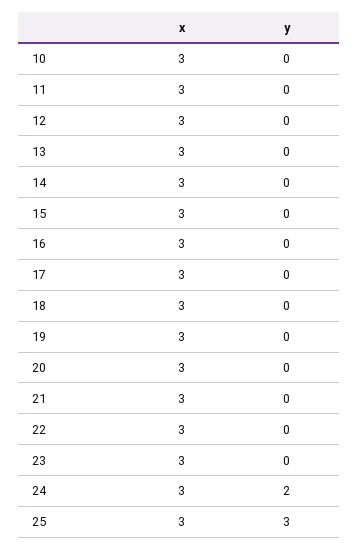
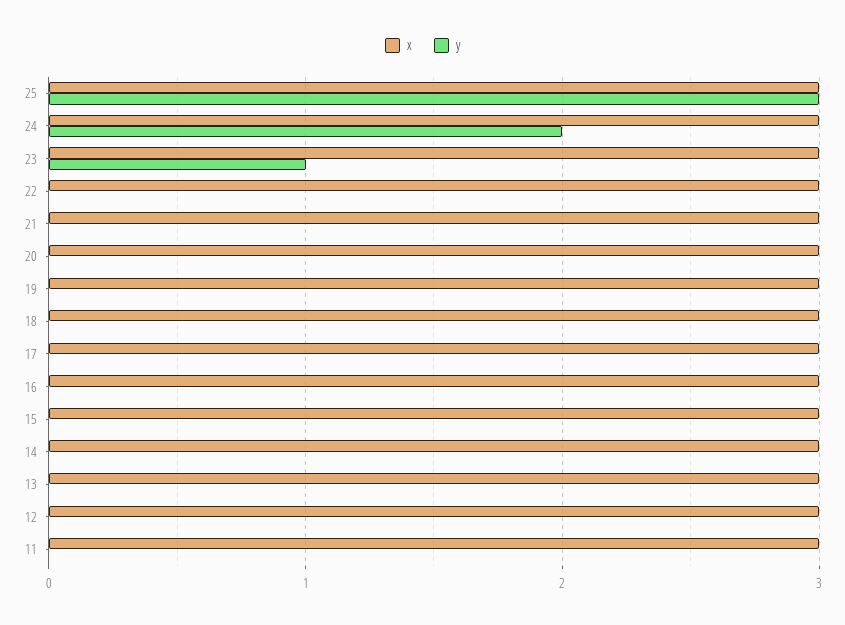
x, 10: 3 -> none
y, 10: 0 -> none
y, 23: 0 -> 1

